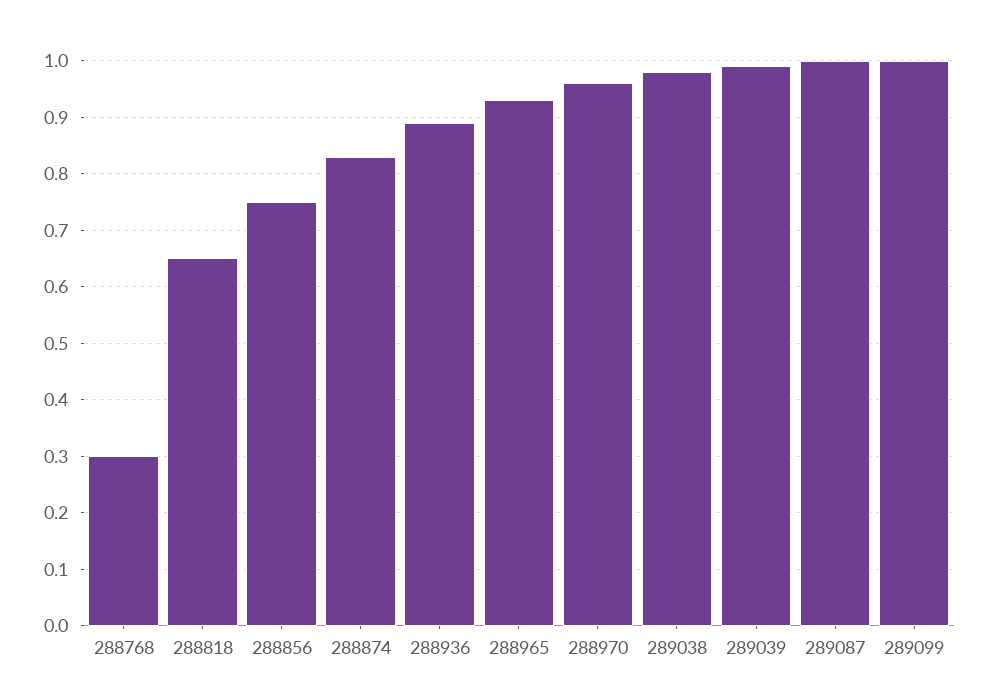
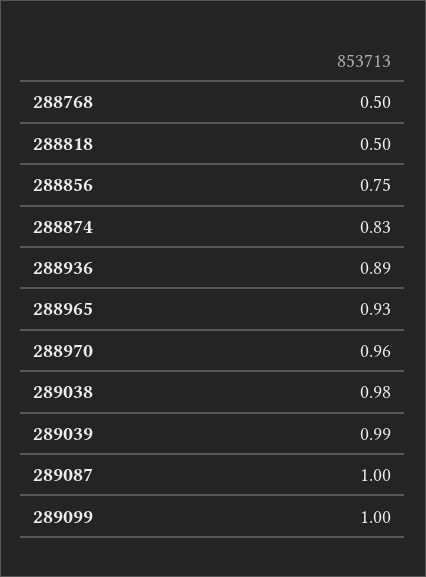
288768: 0.3 -> 0.5
288818: 0.65 -> 0.5

